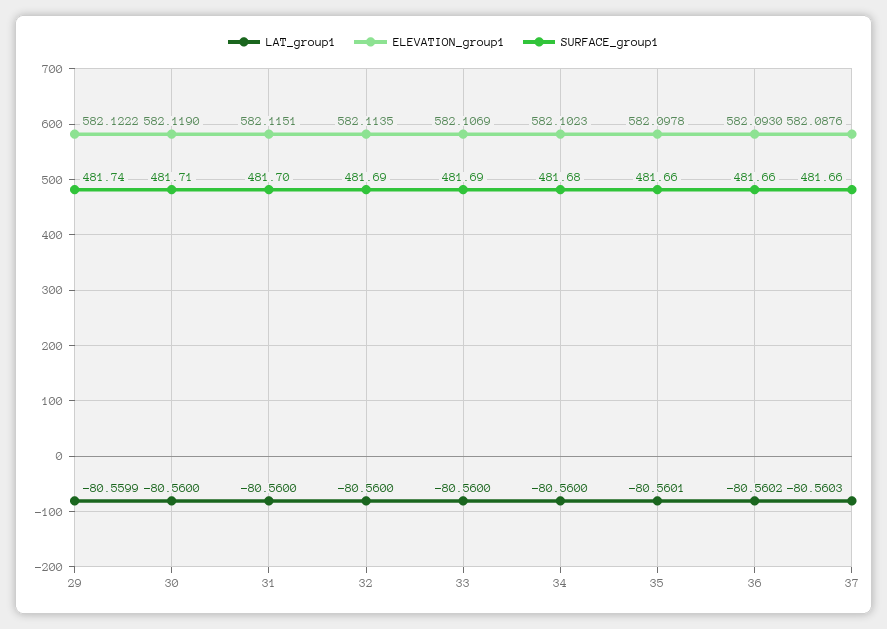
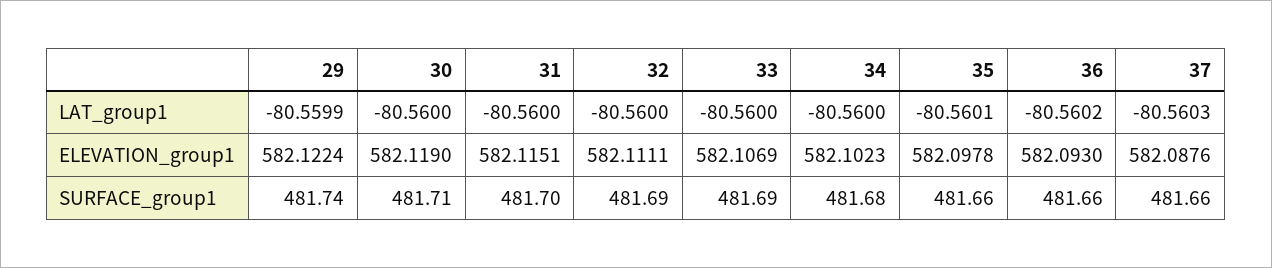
ELEVATION_group1, 29: 582.1222 -> 582.1224
ELEVATION_group1, 32: 582.1135 -> 582.1111

